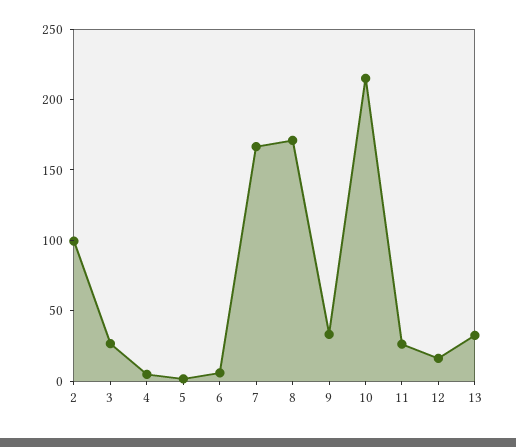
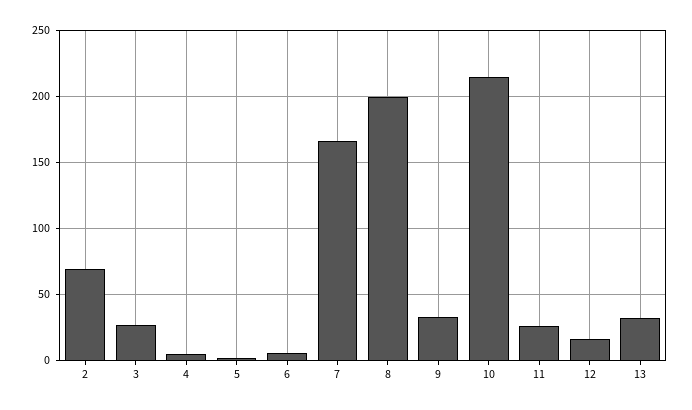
2: 100 -> 70
8: 170 -> 200

